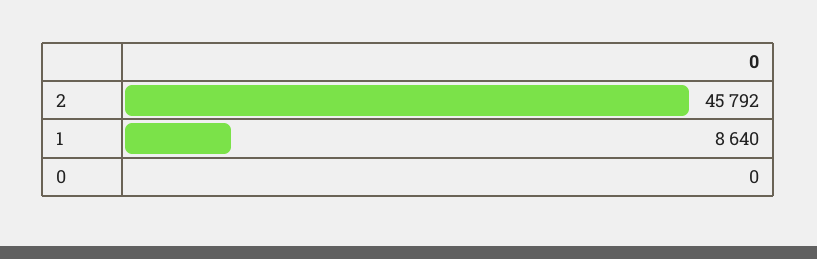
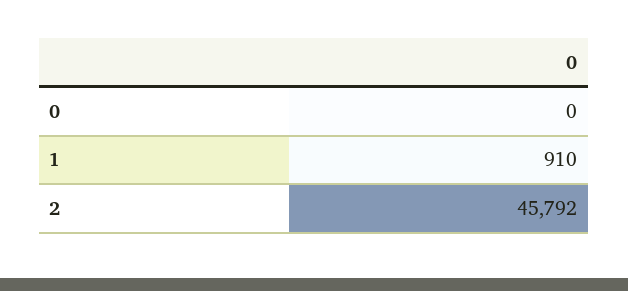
1: 8640 -> 910

